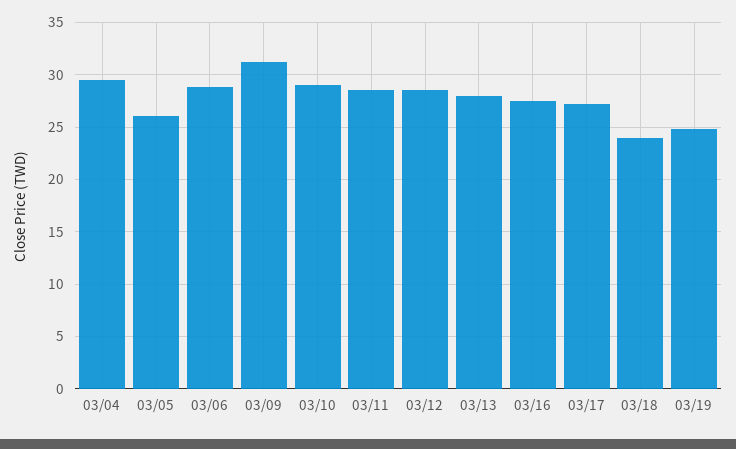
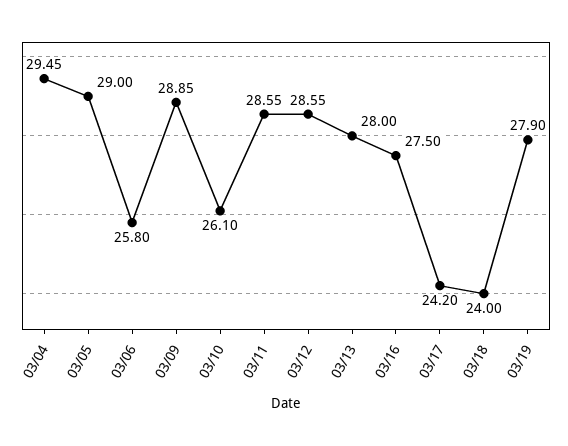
03/05: 26 -> 29
03/06: 29 -> 25.8
03/09: 31 -> 28.85
03/10: 29 -> 26.1
03/17: 27 -> 24.2
03/19: 25 -> 27.9

